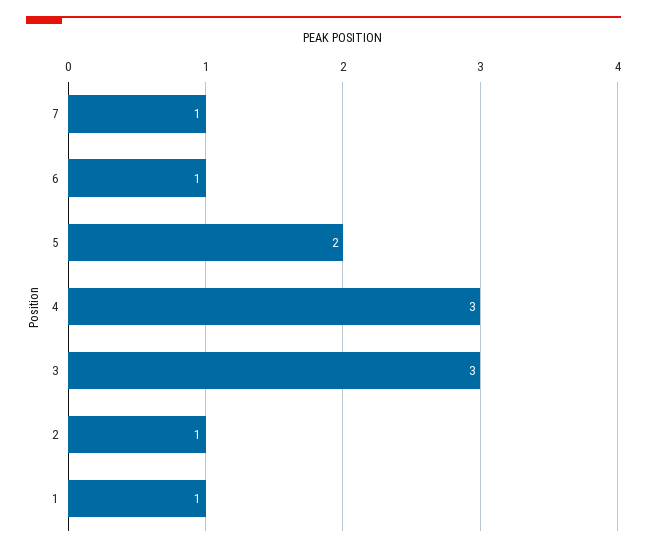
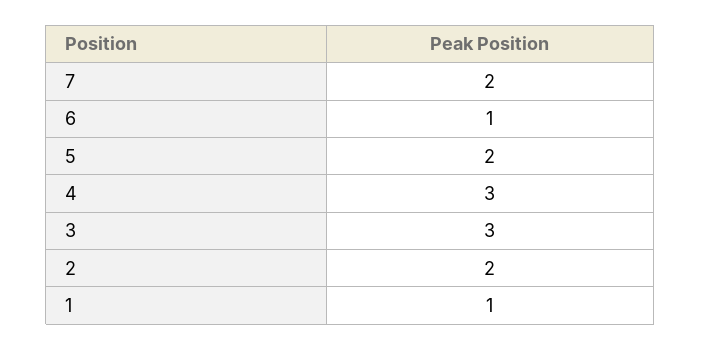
7: 1 -> 2
2: 1 -> 2

